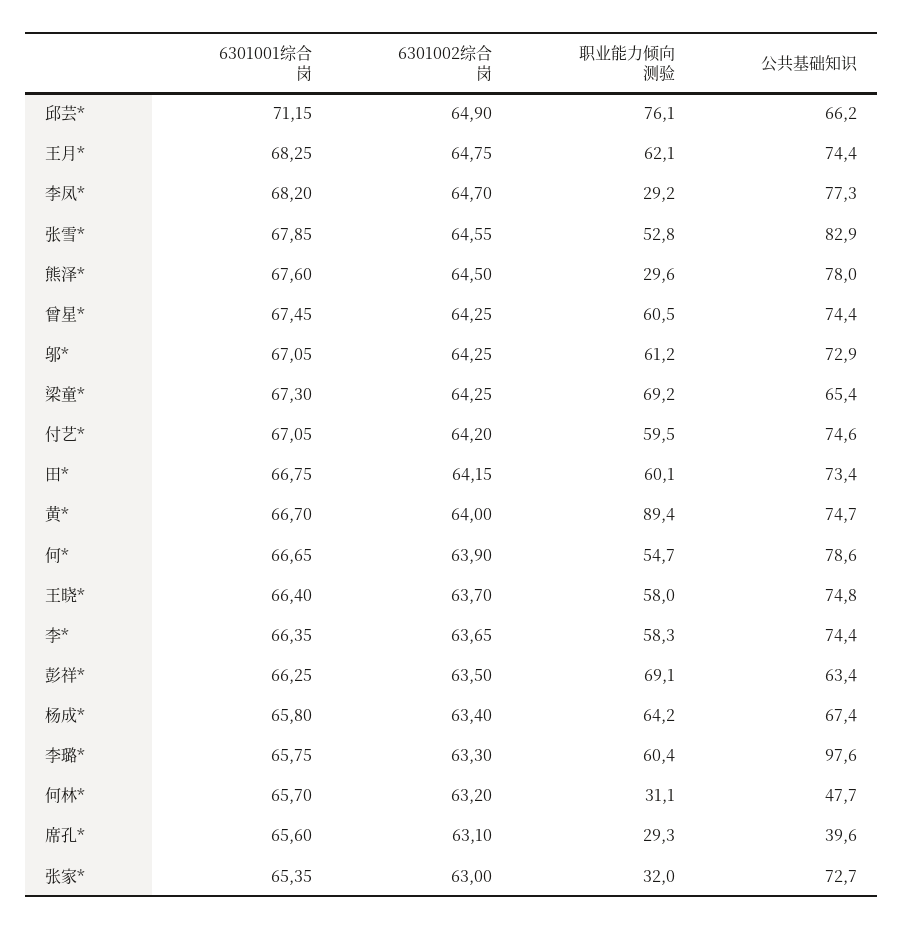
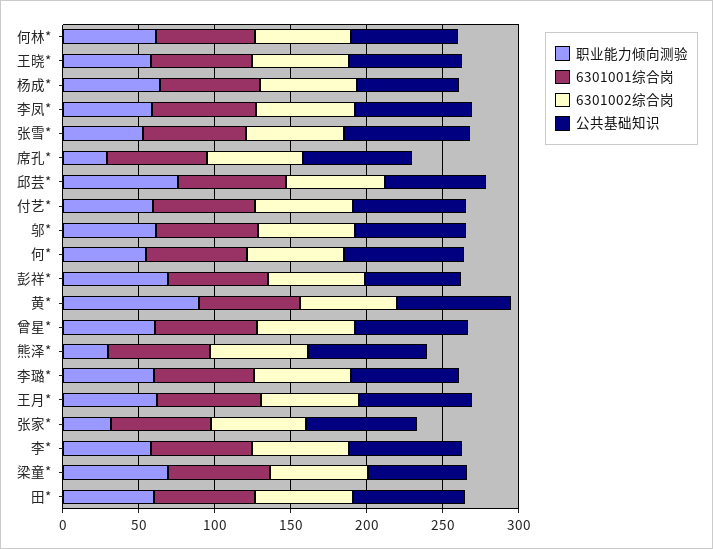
职业能力倾向测验, 李凤*: 29.2 -> 60
公共基础知识, 李璐*: 97.6 -> 70
职业能力倾向测验, 何林*: 31.1 -> 60
公共基础知识, 何林*: 47.7 -> 70
公共基础知识, 席孔*: 39.6 -> 70

